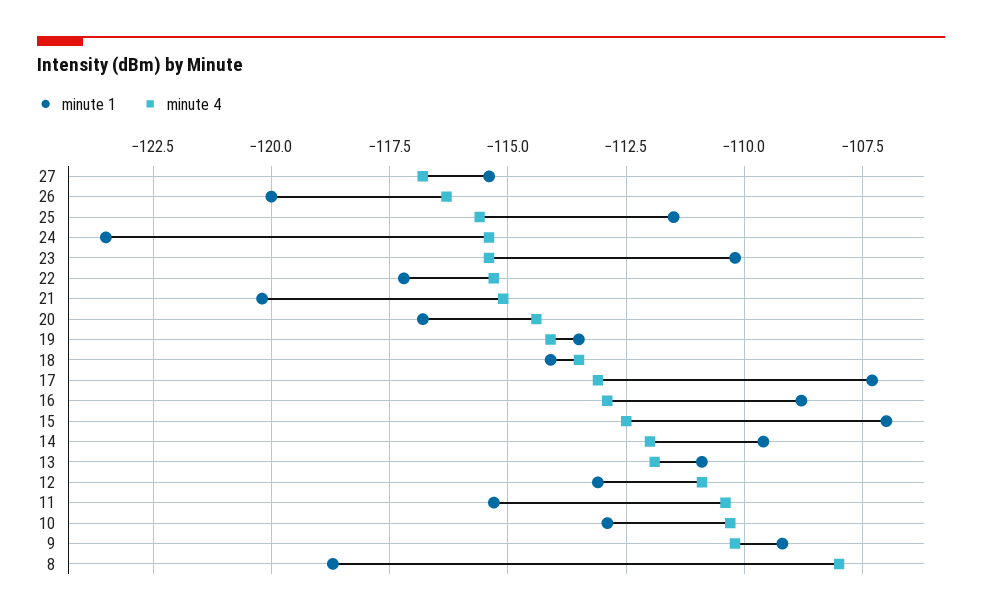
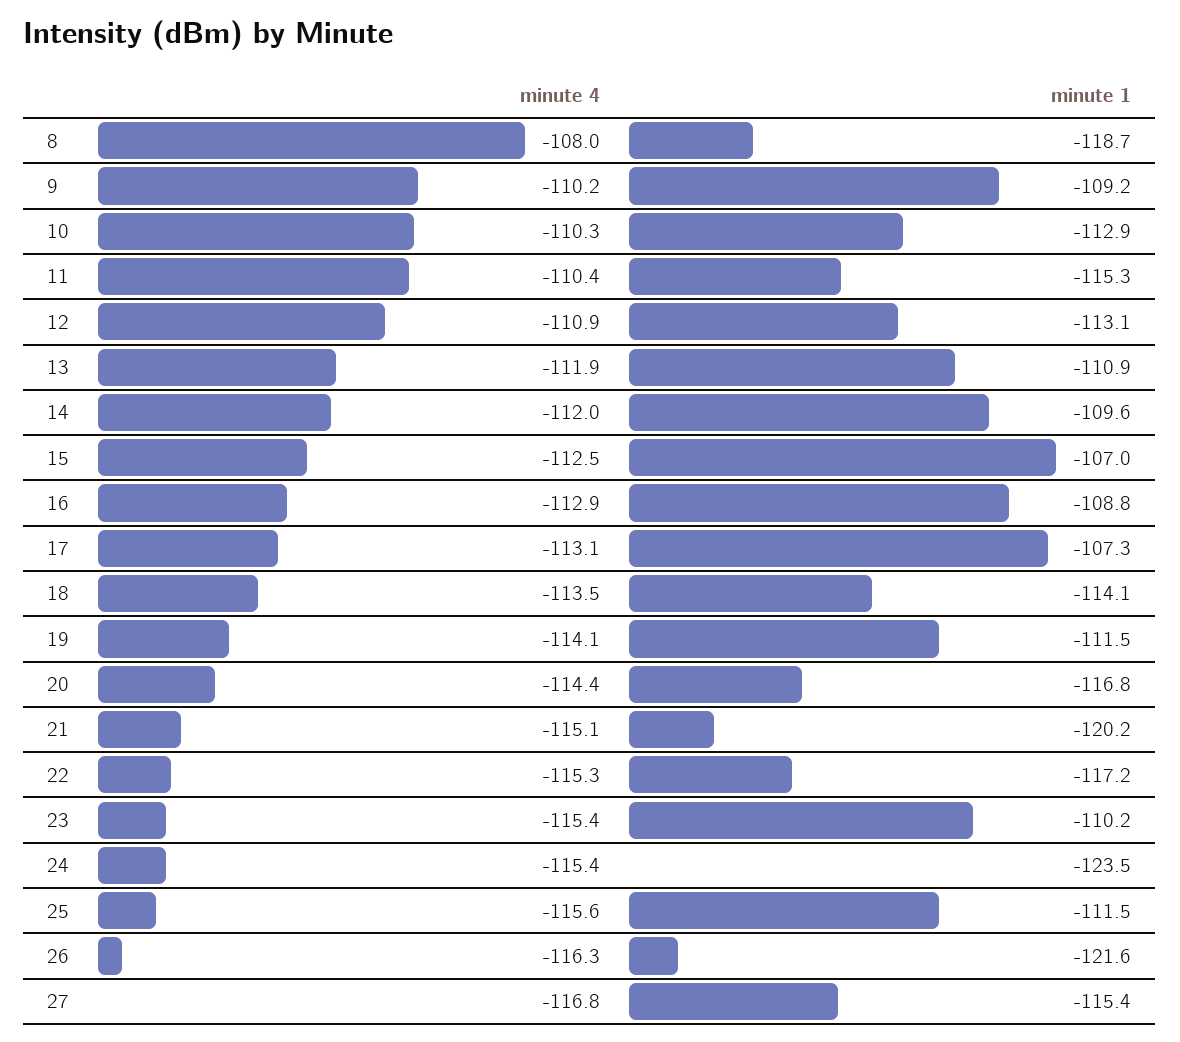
minute 1, 26: -120 -> -121.6
minute 1, 19: -113.5 -> -111.5

